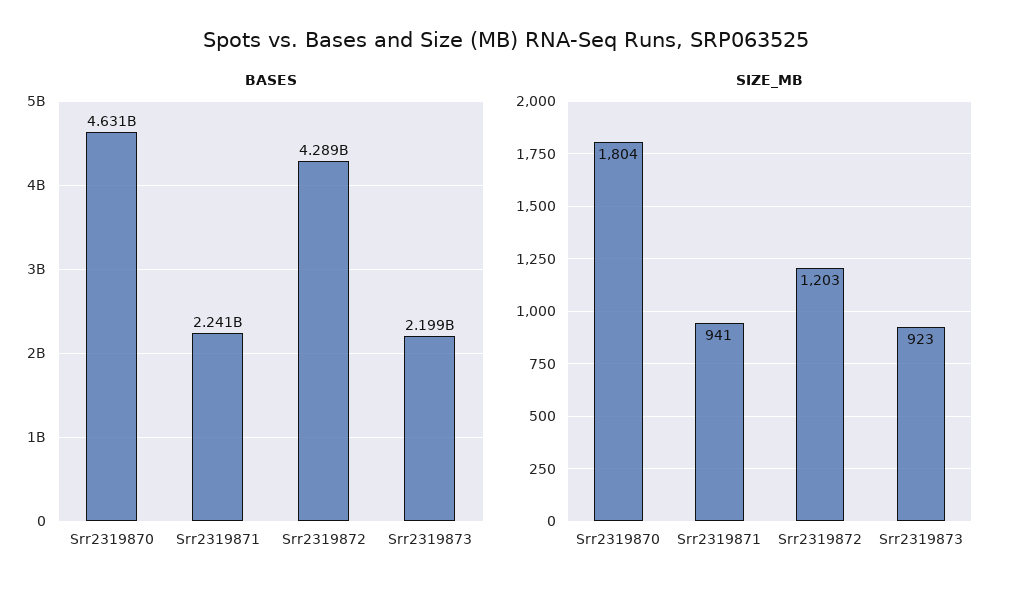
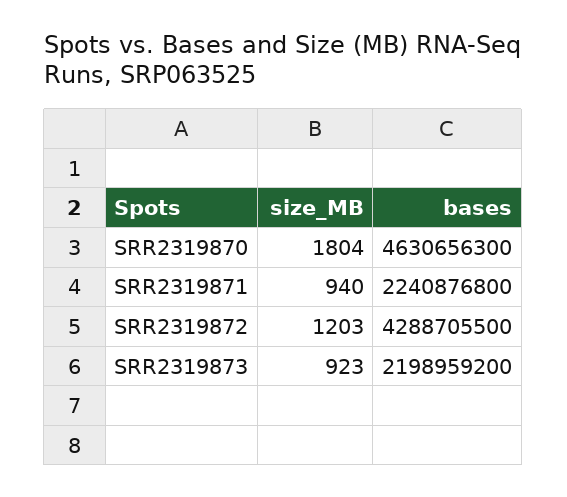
SIZE_MB, Srr2319871: 941 -> 940

